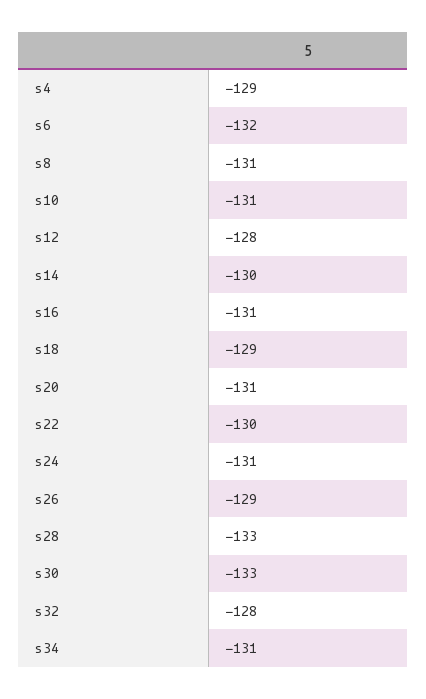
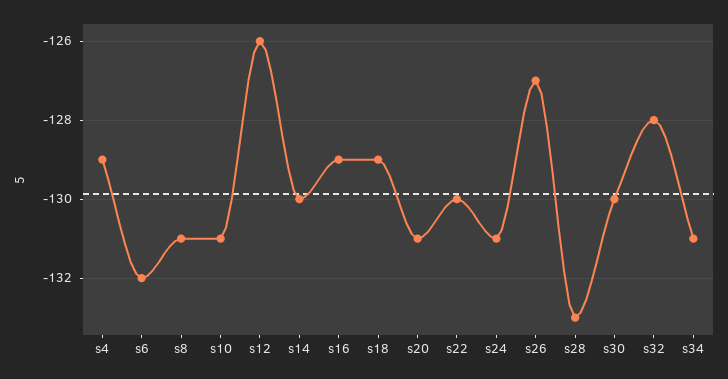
s12: -128 -> -126
s16: -131 -> -129
s26: -129 -> -127
s30: -133 -> -130

